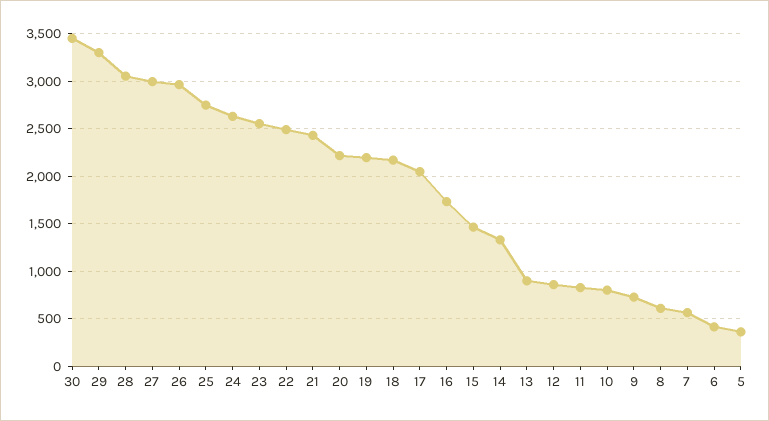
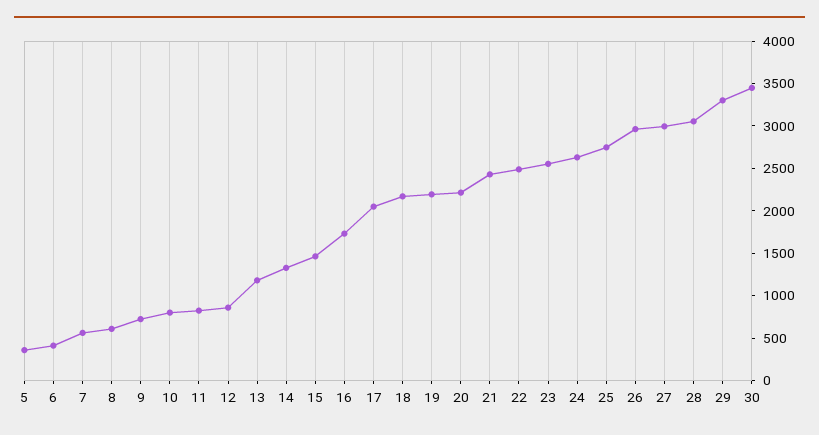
13: 900 -> 1200

